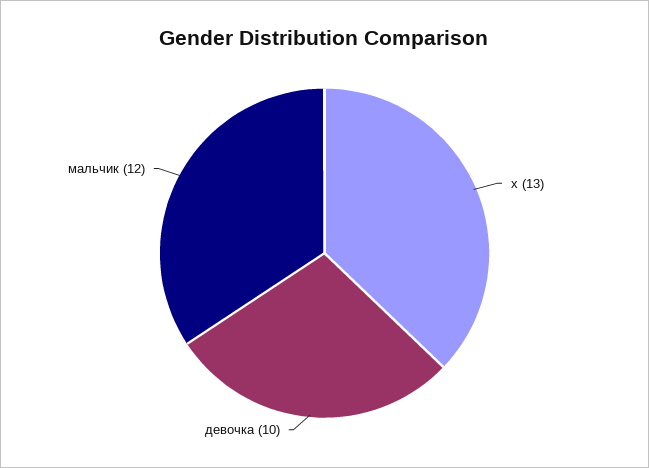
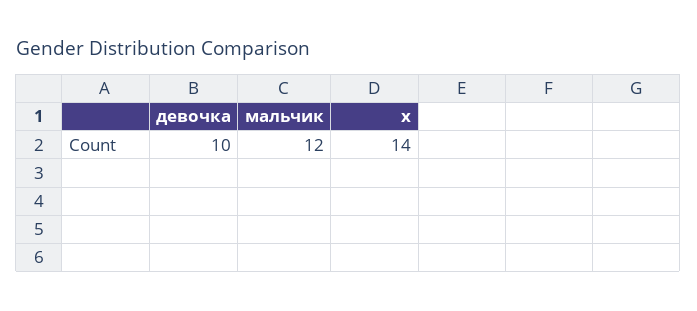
х: 13 -> 14

